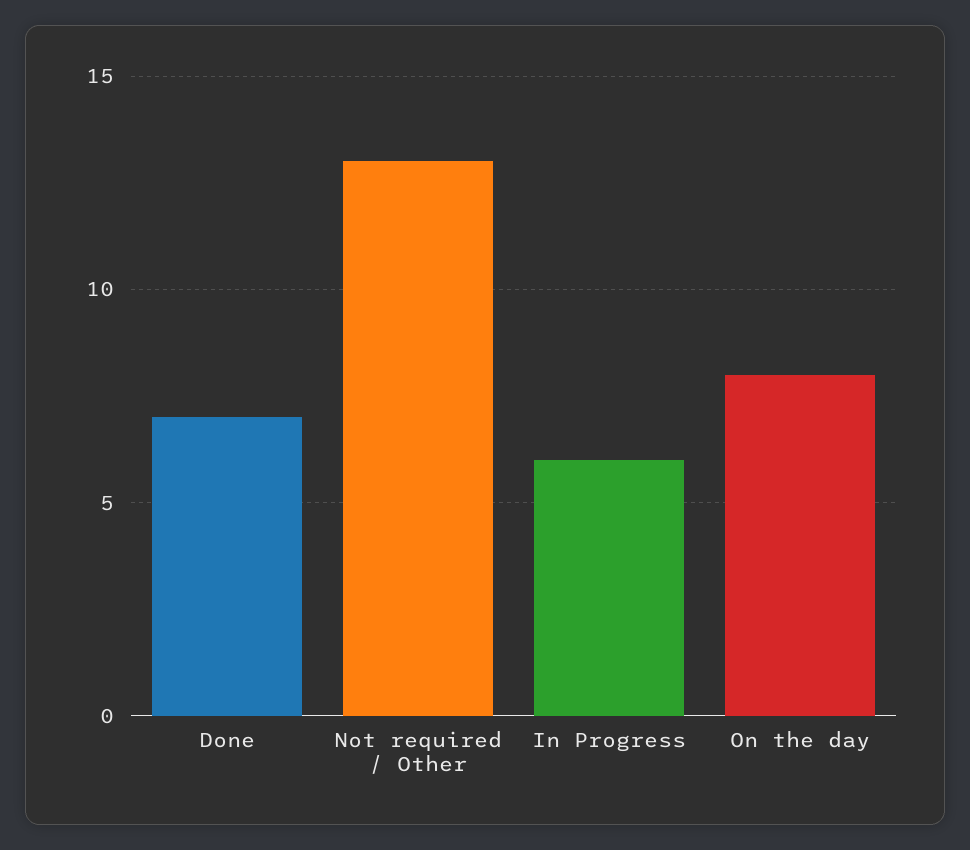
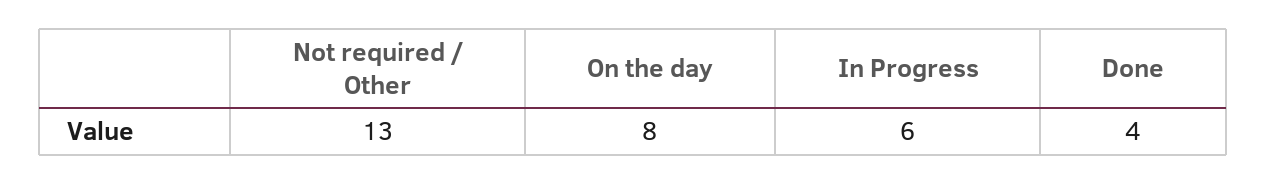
Done: 7 -> 4

